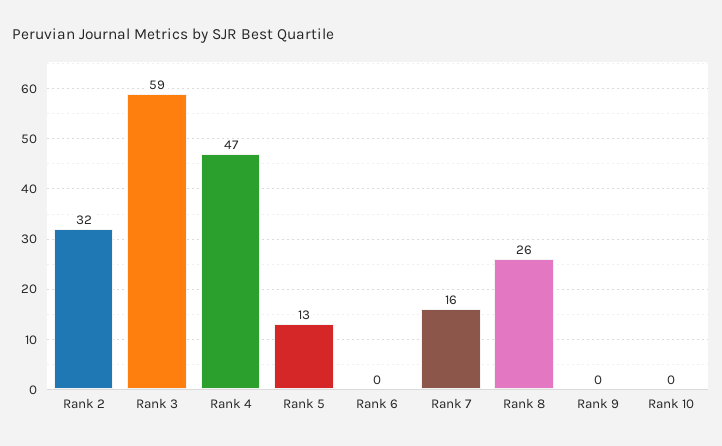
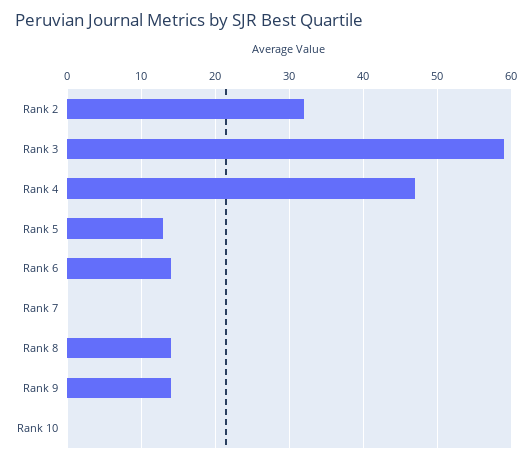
Rank 6: 0 -> 14
Rank 7: 16 -> 0
Rank 8: 26 -> 14
Rank 9: 0 -> 14

